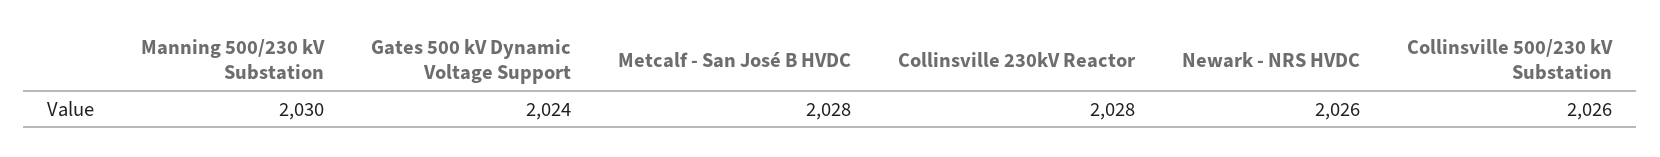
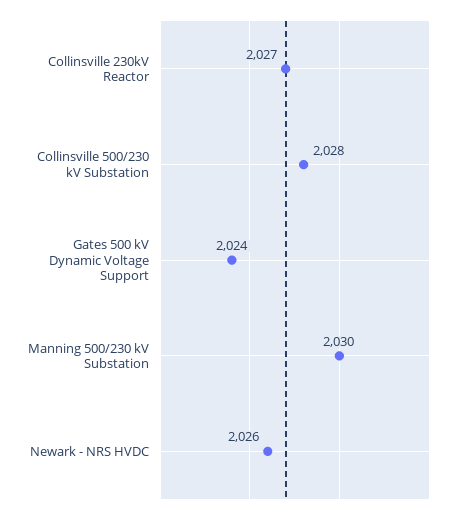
Metcalf - San José B HVDC: 2028 -> none
Collinsville 230kV Reactor: 2028 -> 2027
Collinsville 500/230 kV Substation: 2026 -> 2028

